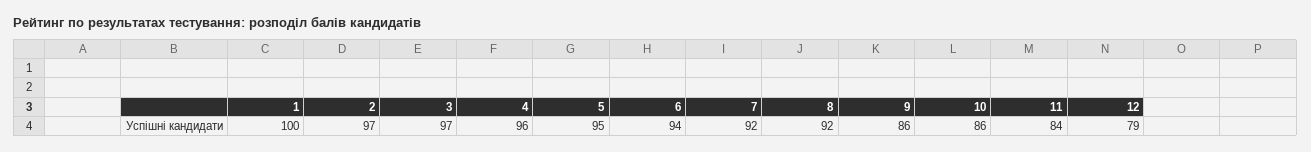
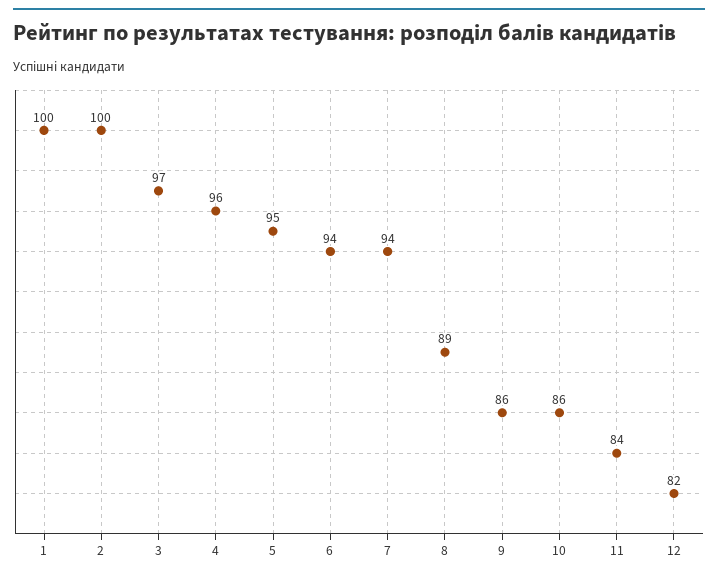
2: 97 -> 100
7: 92 -> 94
8: 92 -> 89
12: 79 -> 82

